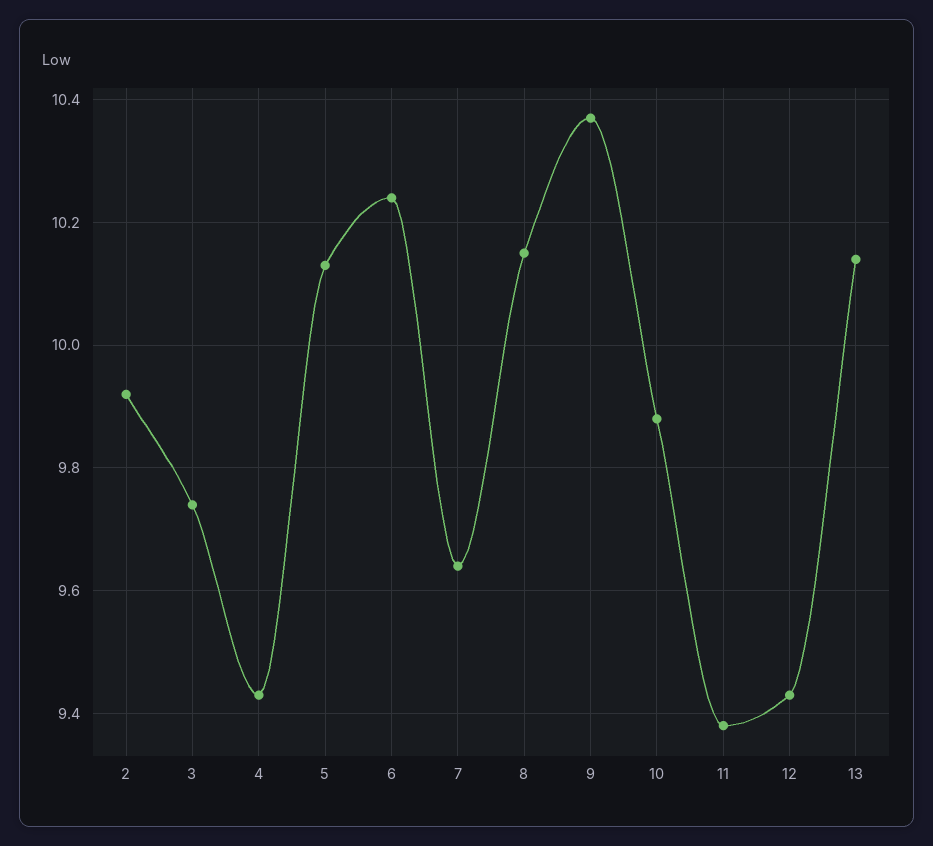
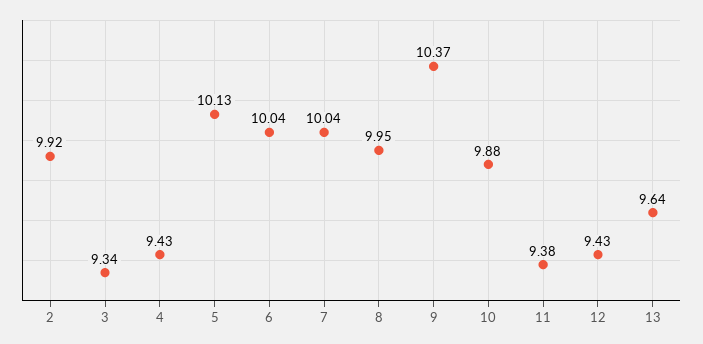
3: 9.75 -> 9.34
6: 10.25 -> 10.04
7: 9.65 -> 10.04
8: 10.15 -> 9.95
13: 10.15 -> 9.64

